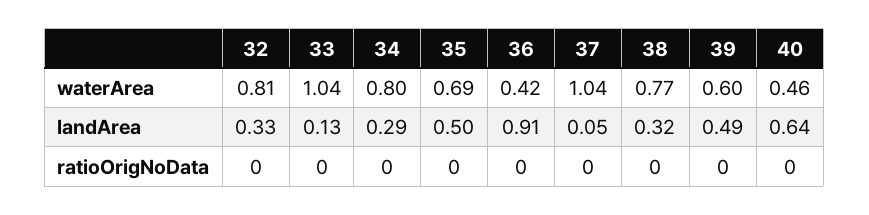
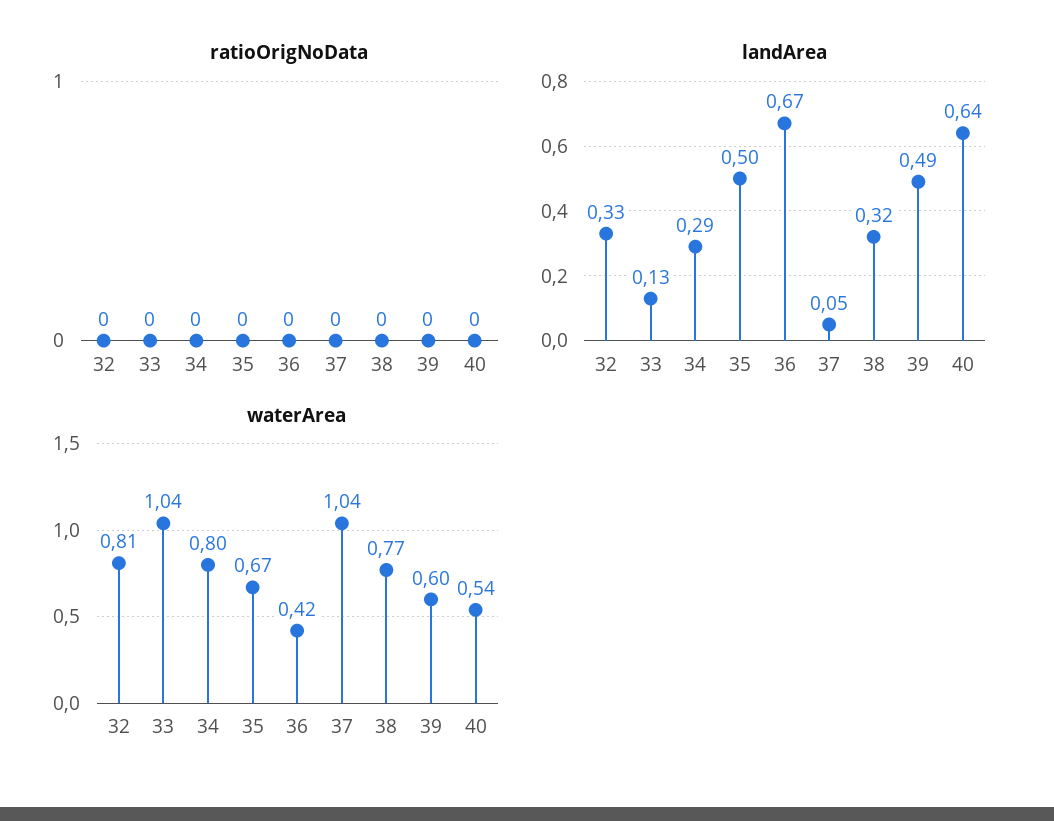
waterArea, 35: 0.69 -> 0.67
waterArea, 40: 0.46 -> 0.54
landArea, 36: 0.91 -> 0.67

